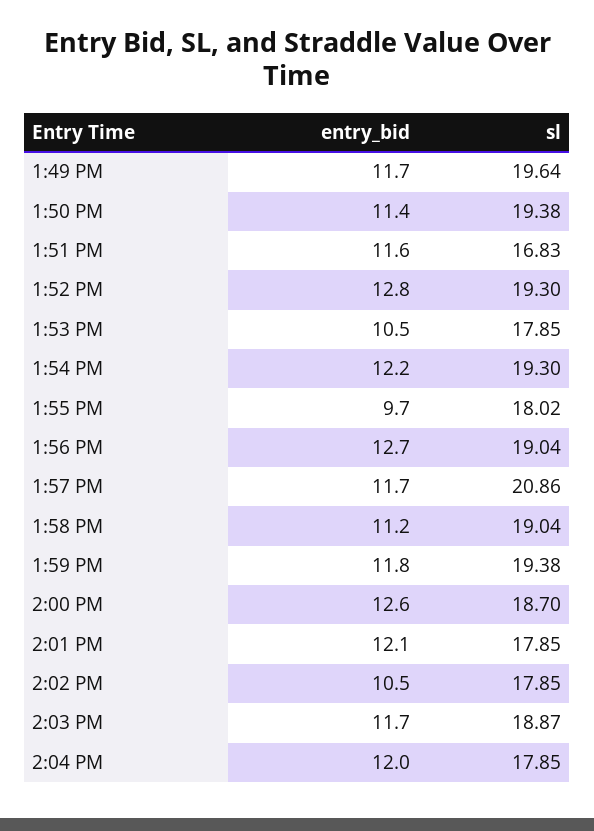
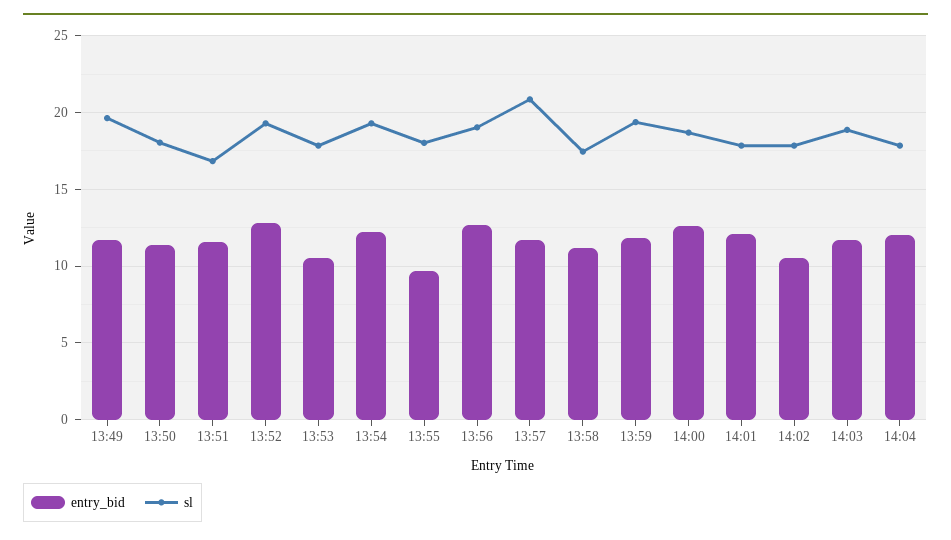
sl, 1:50 PM: 19.38 -> 18
sl, 1:58 PM: 19.04 -> 17.5

